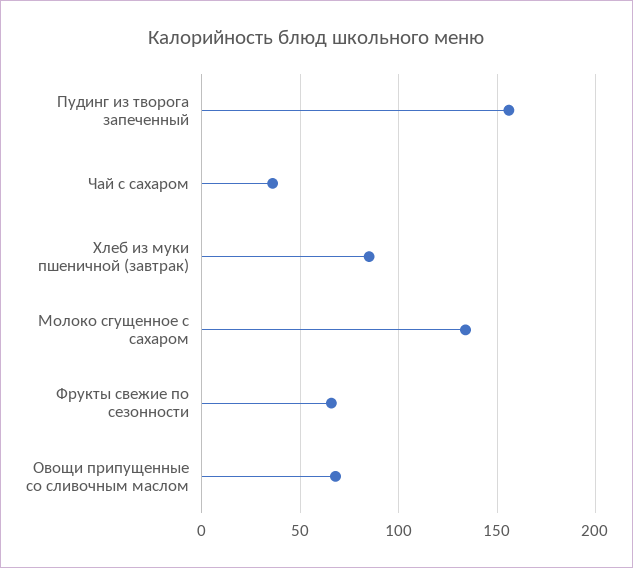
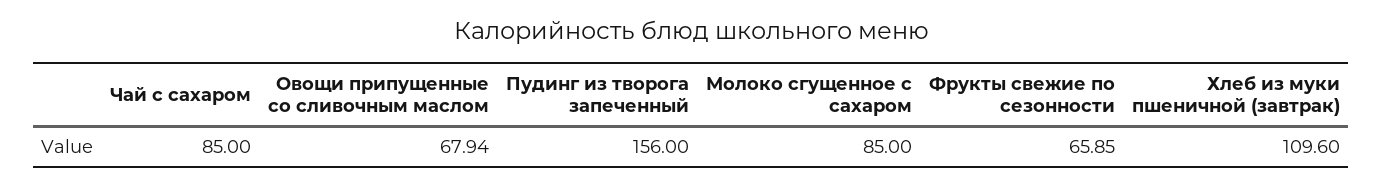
Чай с сахаром: 35 -> 85
Хлеб из муки пшеничной (завтрак): 85 -> 109.6
Молоко сгущенное с сахаром: 135 -> 85

